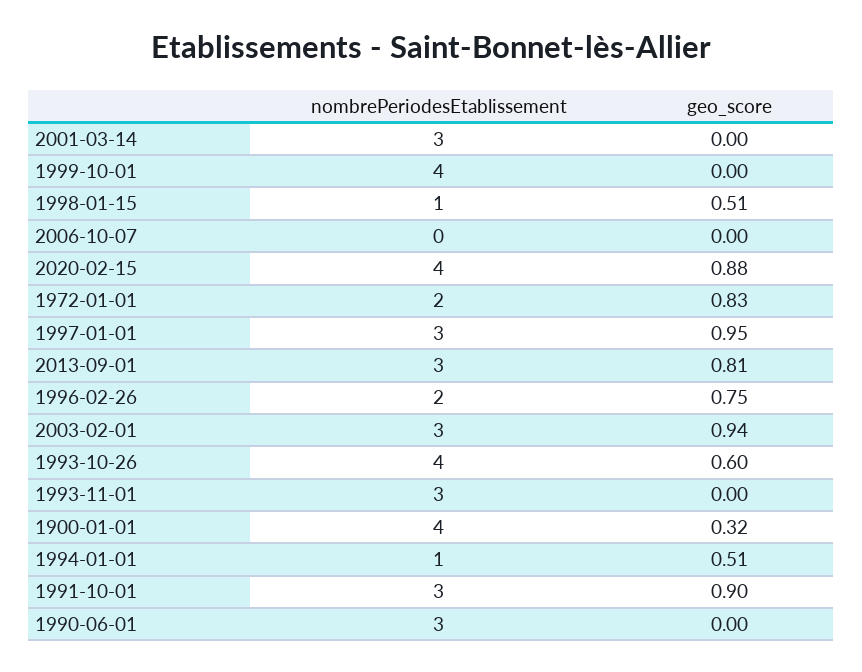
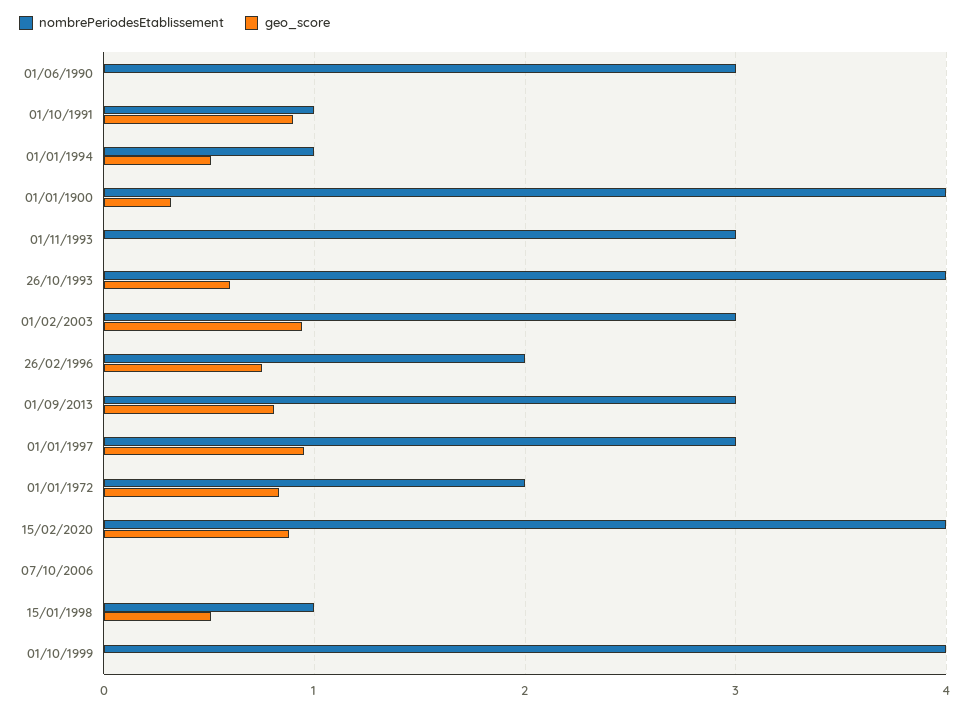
nombrePeriodesEtablissement, 2001-03-14: 3 -> none
geo_score, 2001-03-14: 0 -> none
nombrePeriodesEtablissement, 1991-10-01: 3 -> 1

